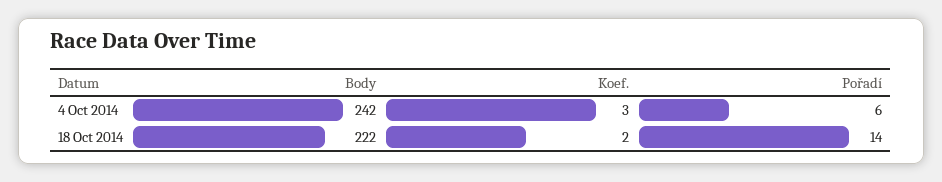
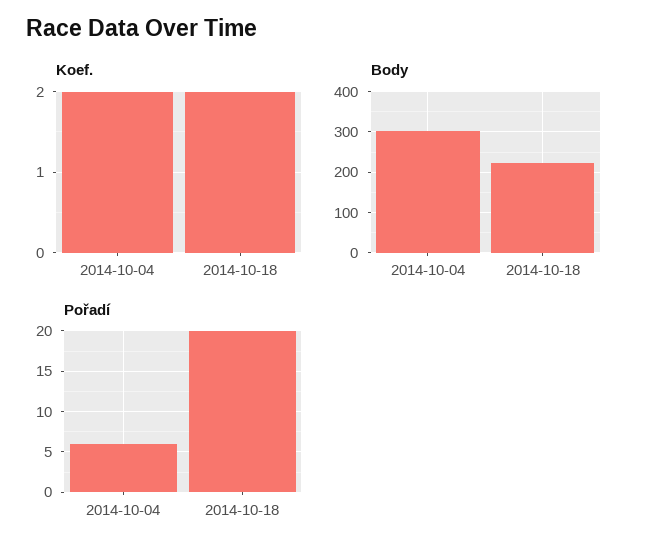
Body, 4 Oct 2014: 242 -> 300
Koef., 4 Oct 2014: 3 -> 2
Pořadí, 18 Oct 2014: 14 -> 20

